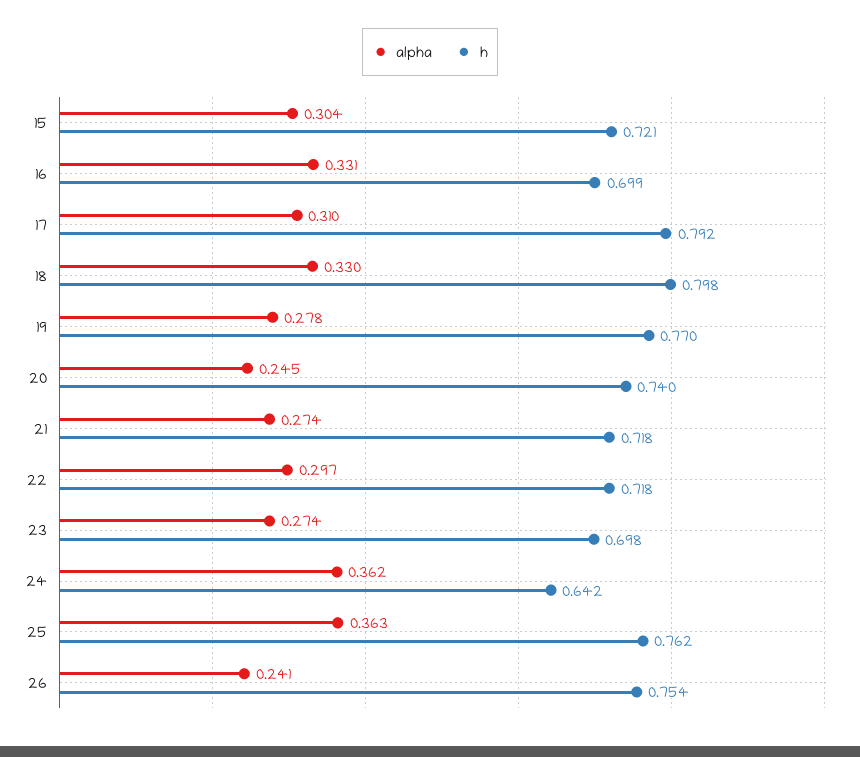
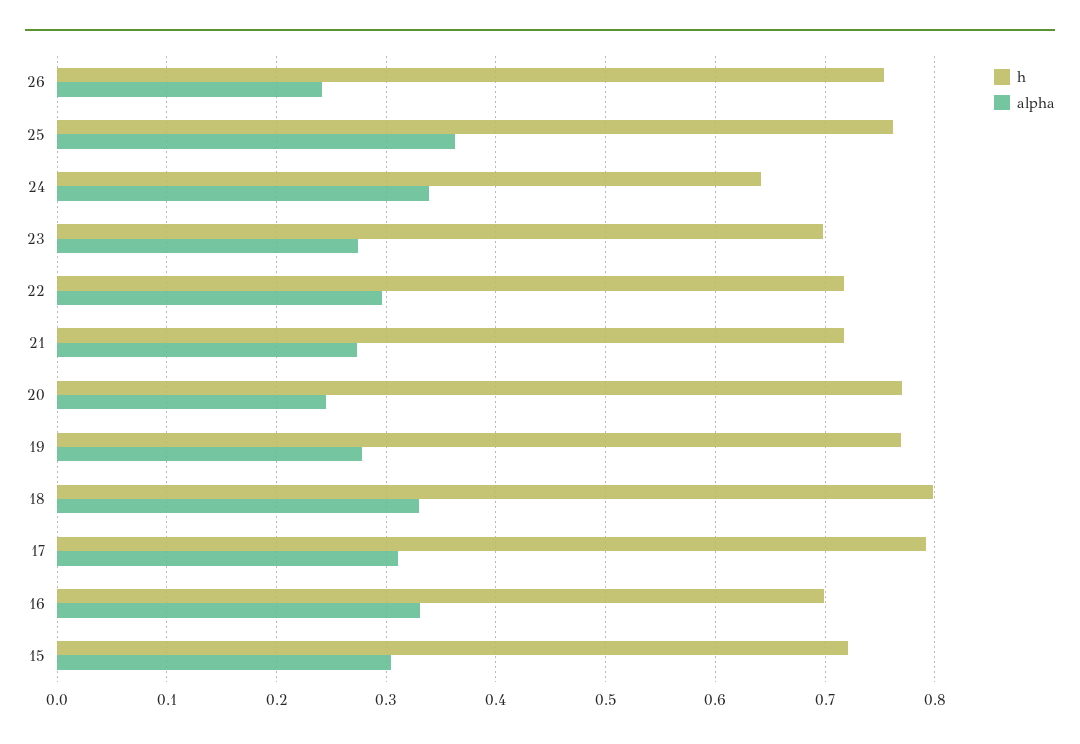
h, 20: 0.74 -> 0.77
alpha, 24: 0.362 -> 0.34

